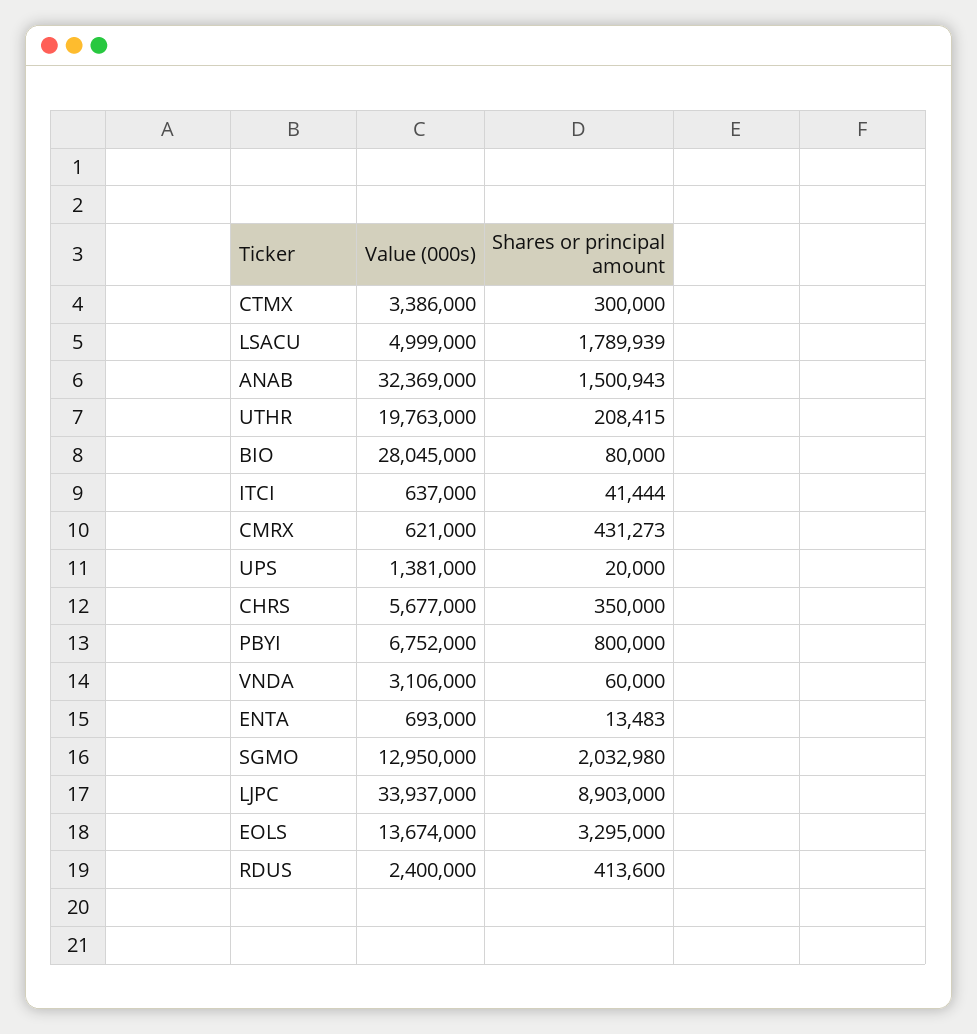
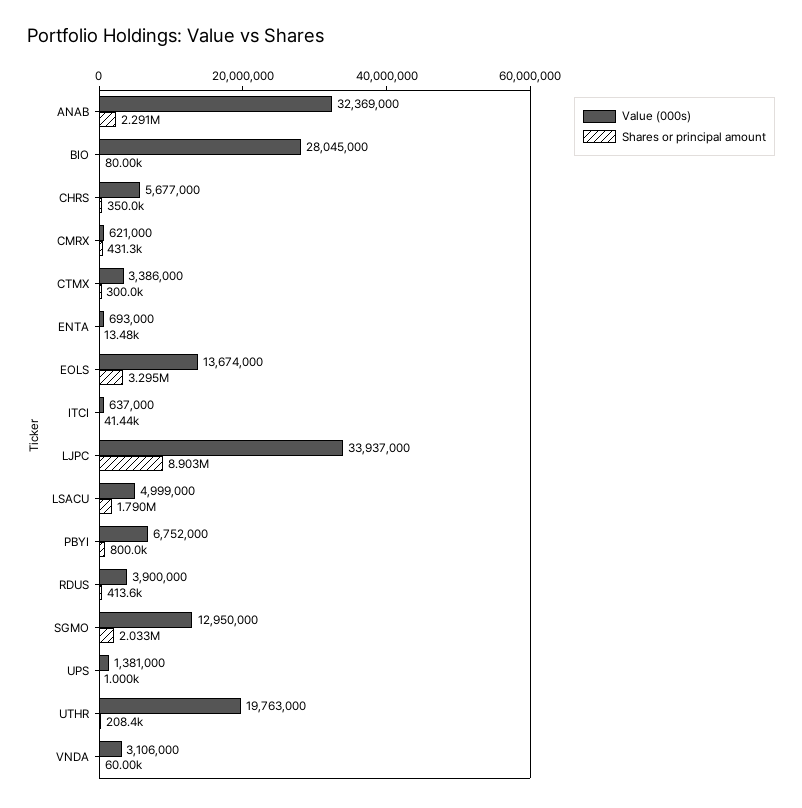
Shares or principal amount, ANAB: 1500943 -> 2291000
Shares or principal amount, UPS: 20000 -> 1000
Value (000s), RDUS: 2400000 -> 3900000

